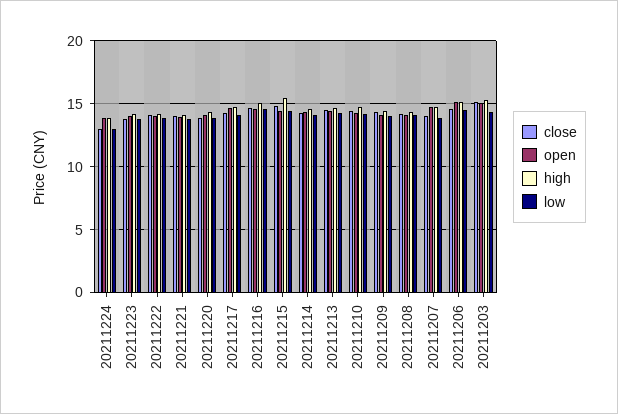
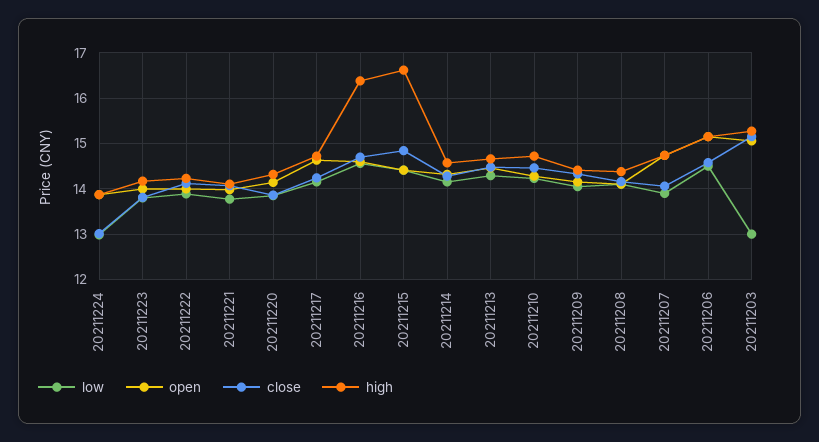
high, 20211216: 15 -> 16.4
high, 20211215: 15.5 -> 16.6
low, 20211203: 14.5 -> 13

